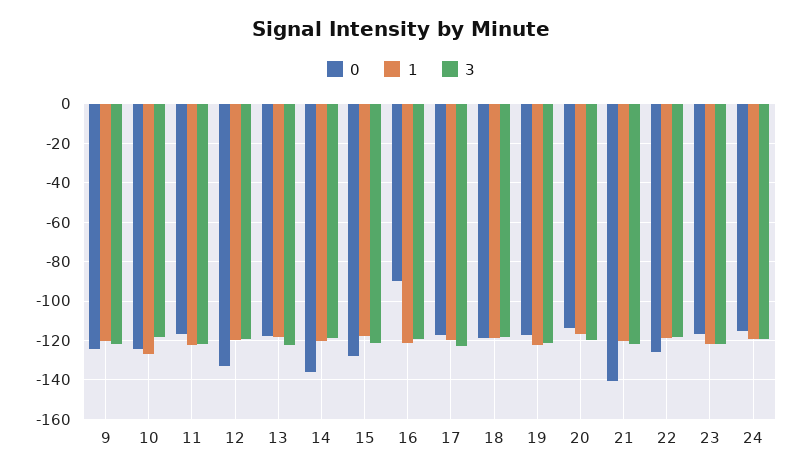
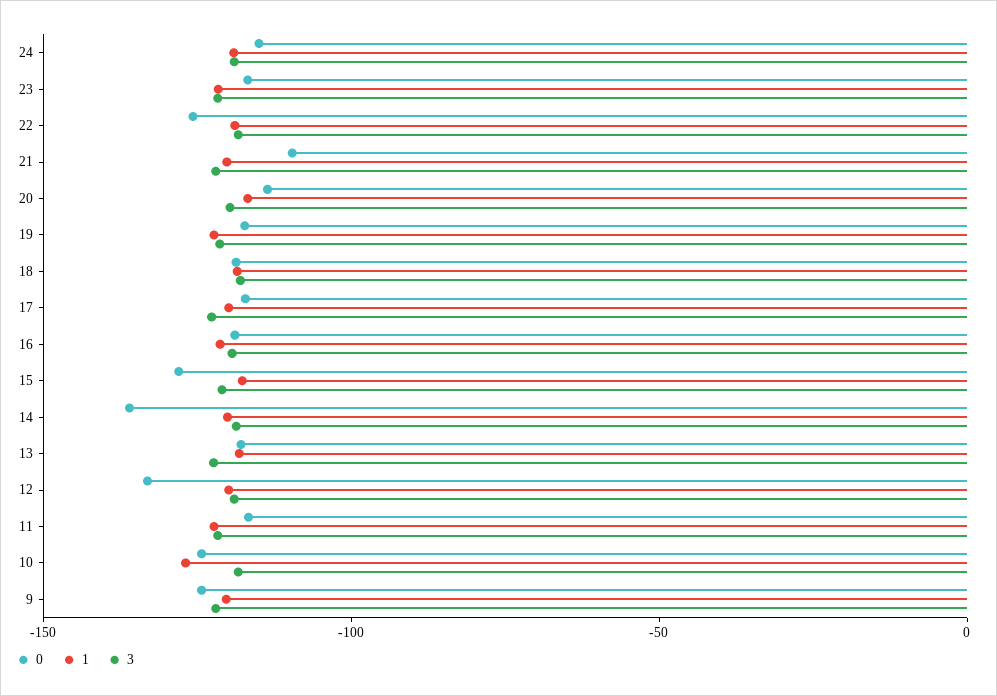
0, 16: -90 -> -120
0, 21: -140 -> -110

